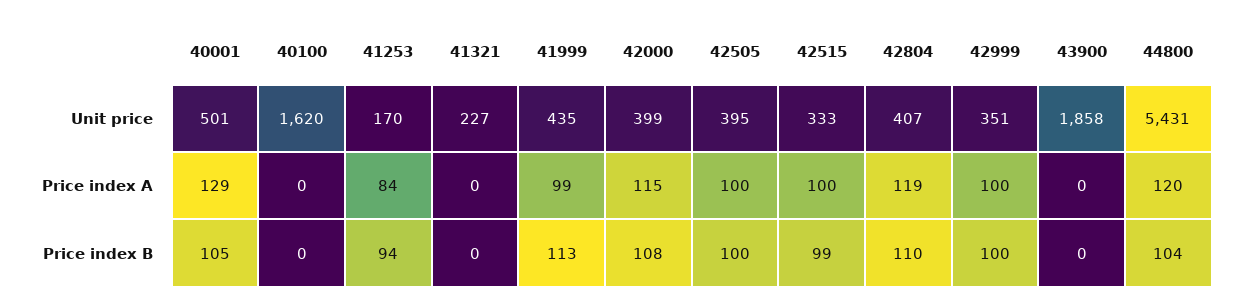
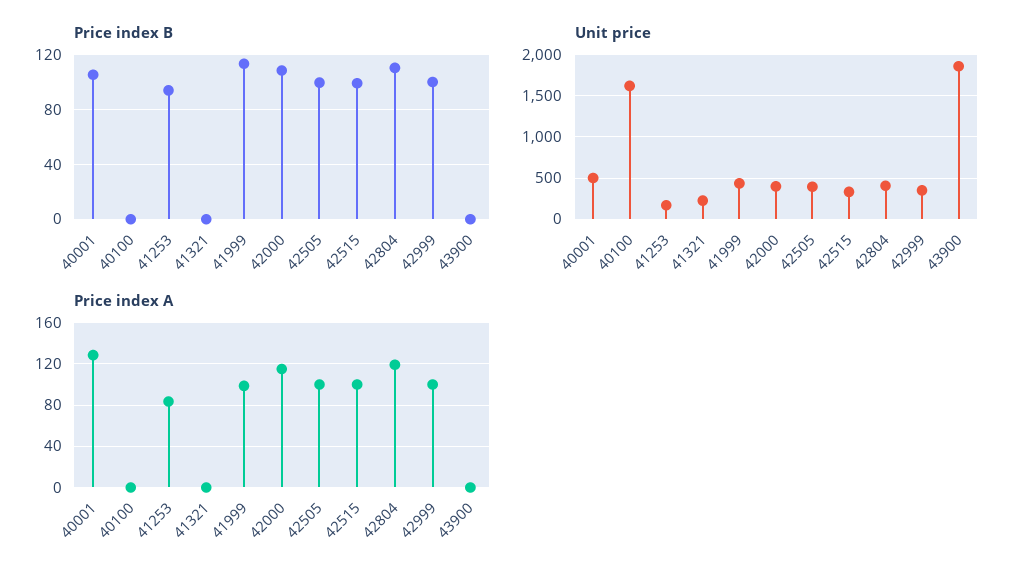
Unit price, 44800: 5431 -> none
Price index A, 44800: 120 -> none
Price index B, 44800: 104 -> none

